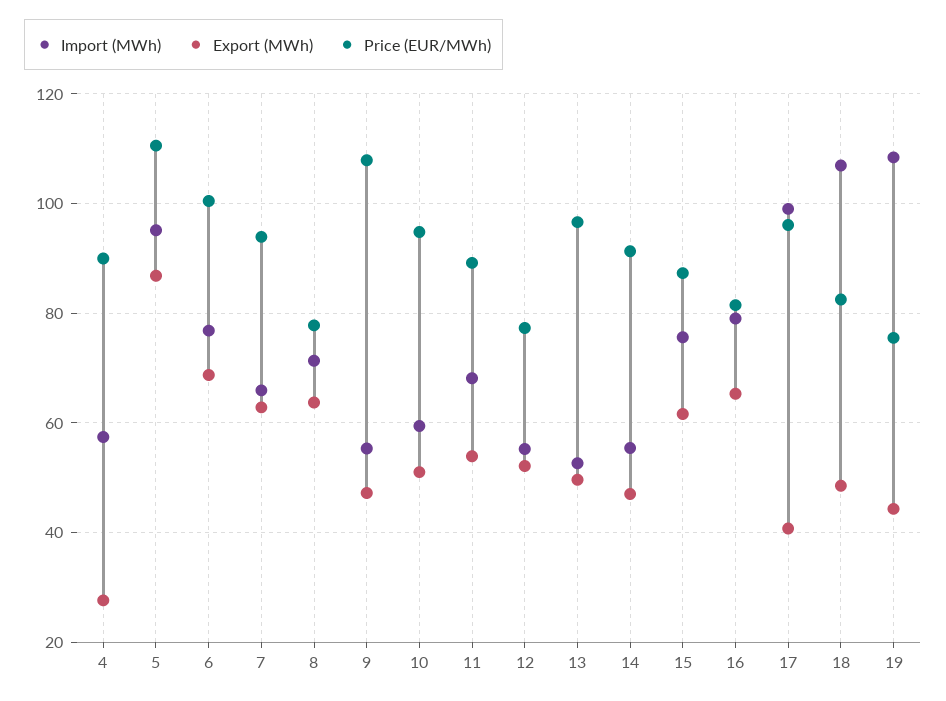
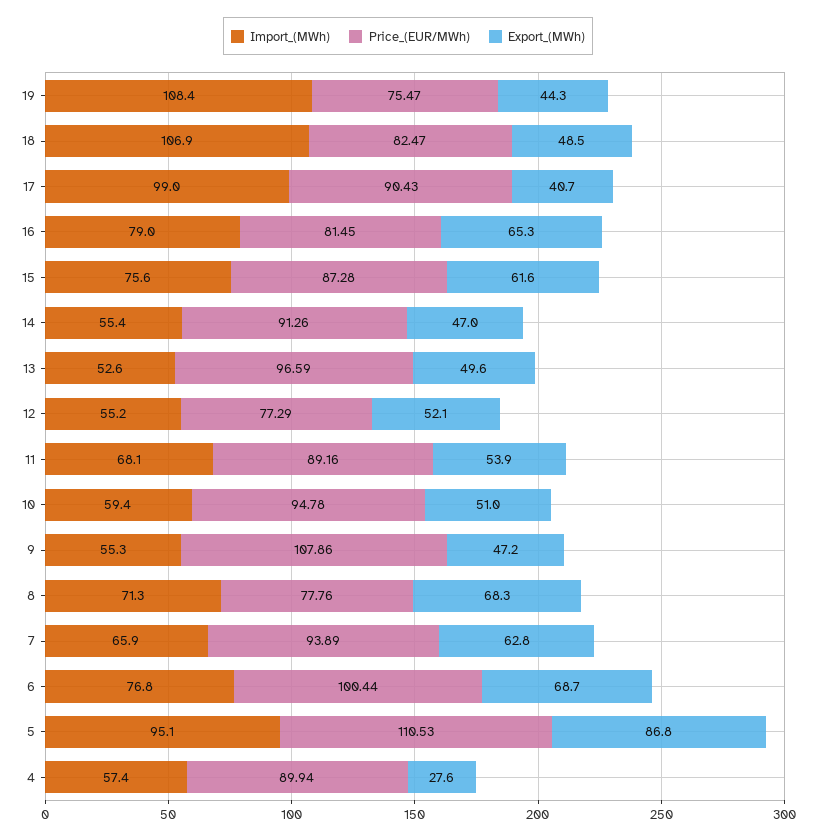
Export (MWh), 8: 64 -> 68.3
Price (EUR/MWh), 17: 96 -> 90.43

